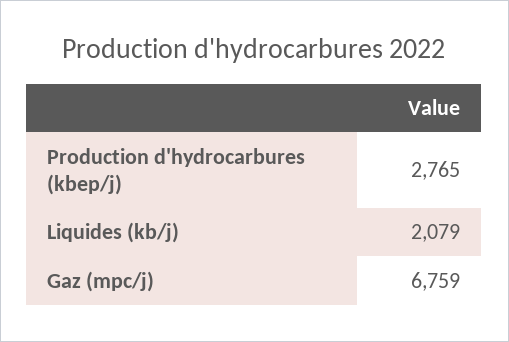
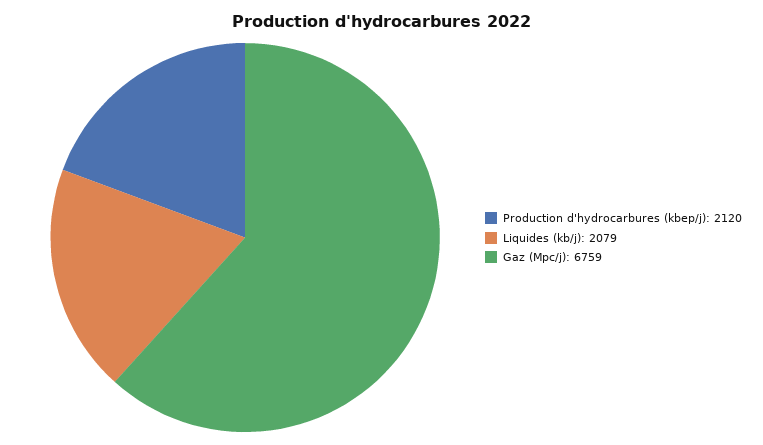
Production d'hydrocarbures (kbep/j): 2765 -> 2120

